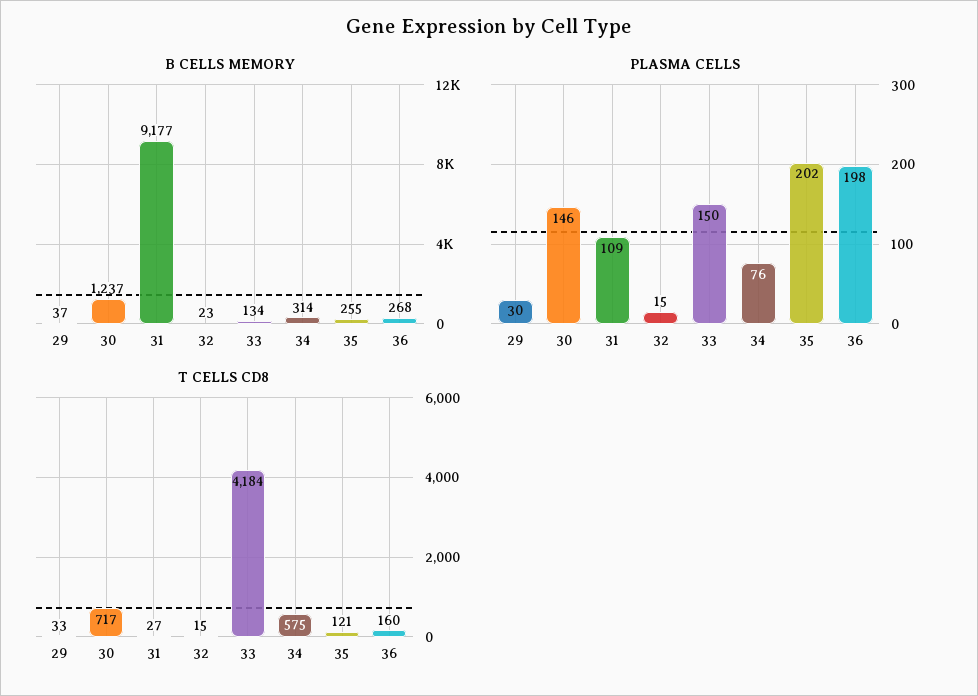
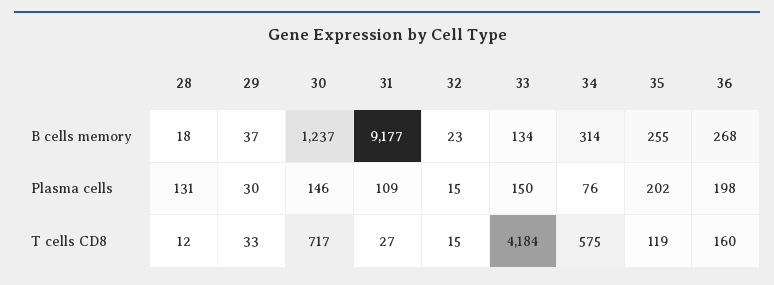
T CELLS CD8, 35: 121 -> 119
B CELLS MEMORY, 28: none -> 18
PLASMA CELLS, 28: none -> 131
T CELLS CD8, 28: none -> 12

